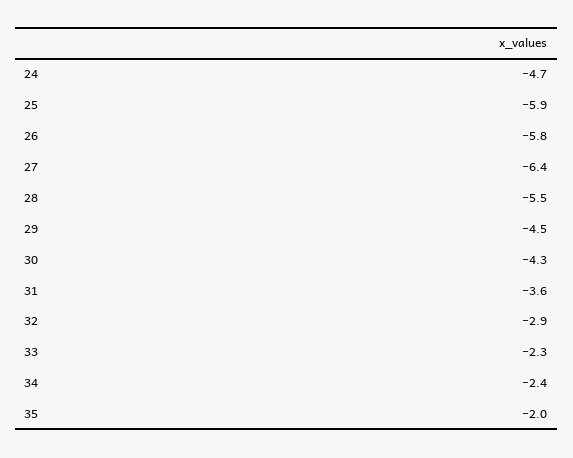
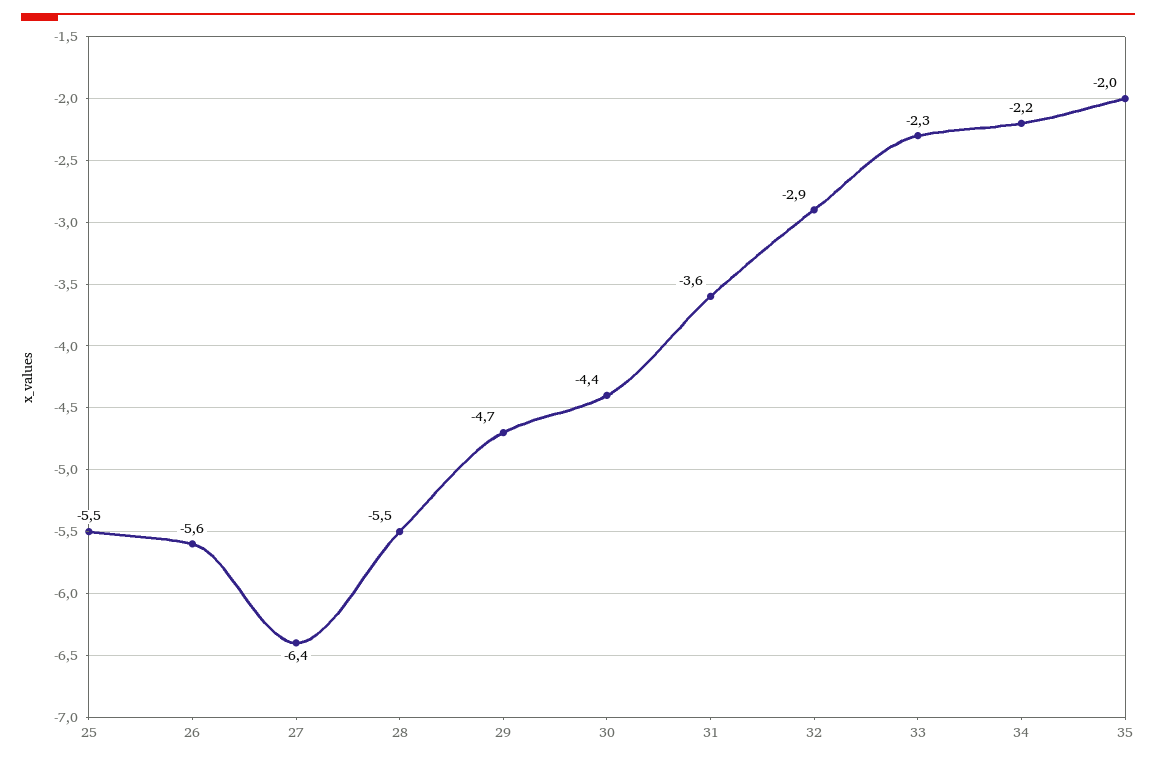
24: -4.7 -> none
25: -5.9 -> -5.5
26: -5.8 -> -5.6
29: -4.5 -> -4.7
30: -4.3 -> -4.4
34: -2.4 -> -2.2

